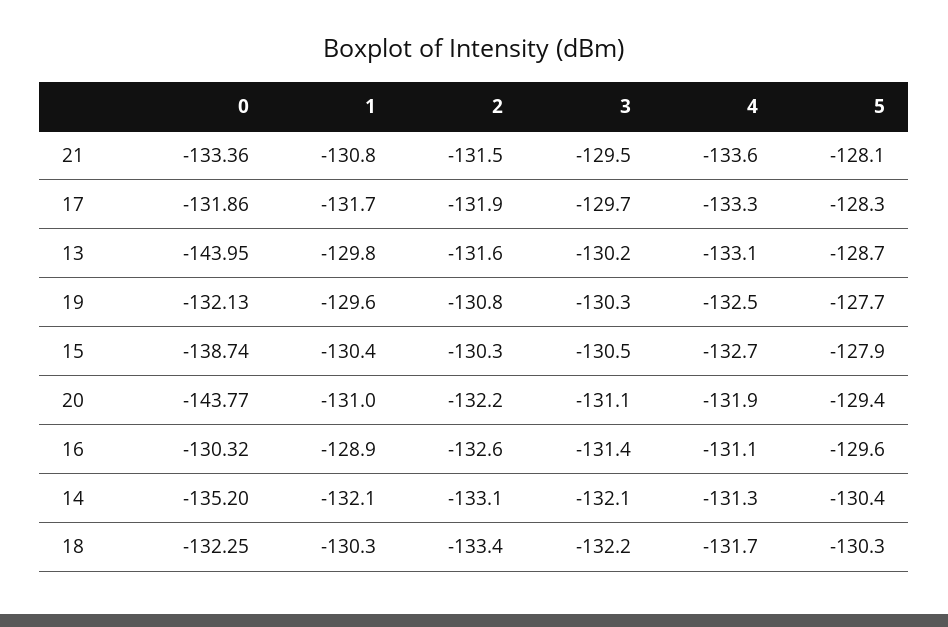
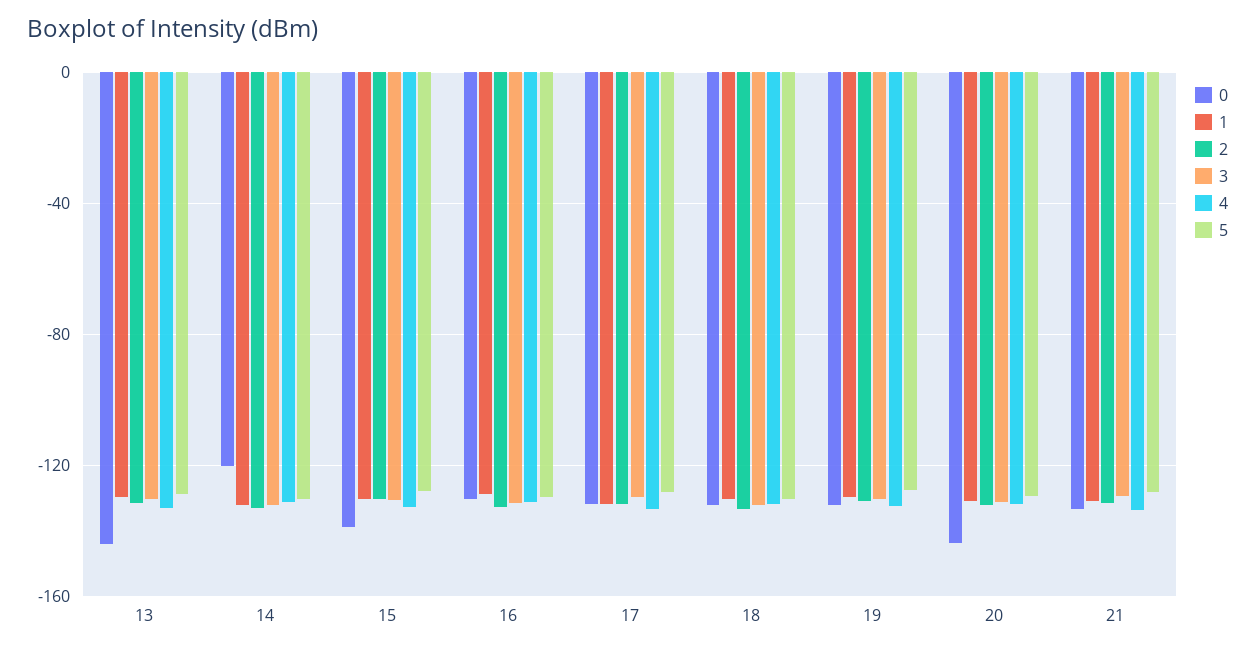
0, 14: -135.2 -> -120

